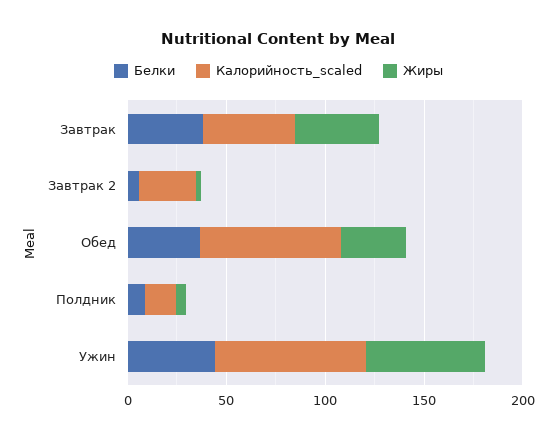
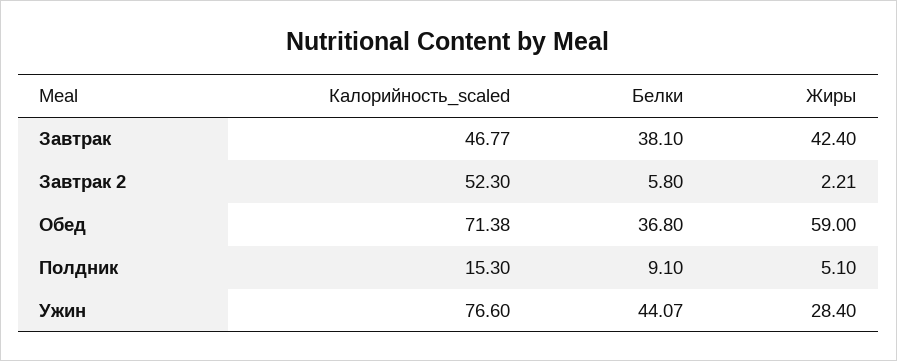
Калорийность_scaled, Завтрак 2: 30 -> 52.3
Жиры, Обед: 30 -> 59
Жиры, Ужин: 60 -> 28.4

